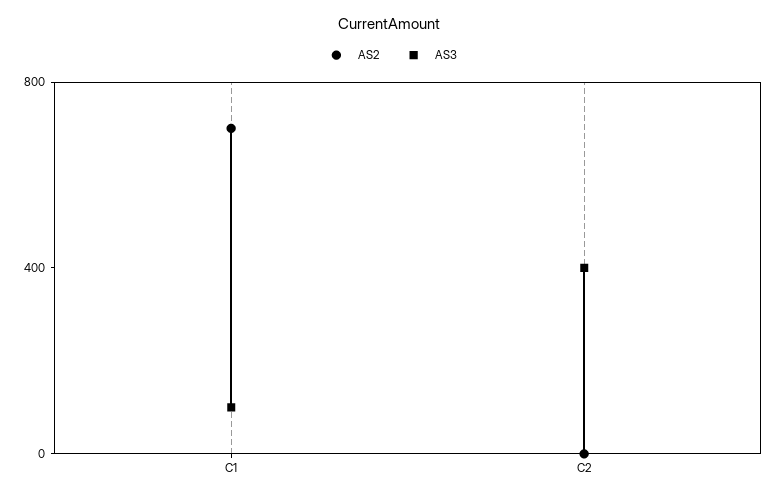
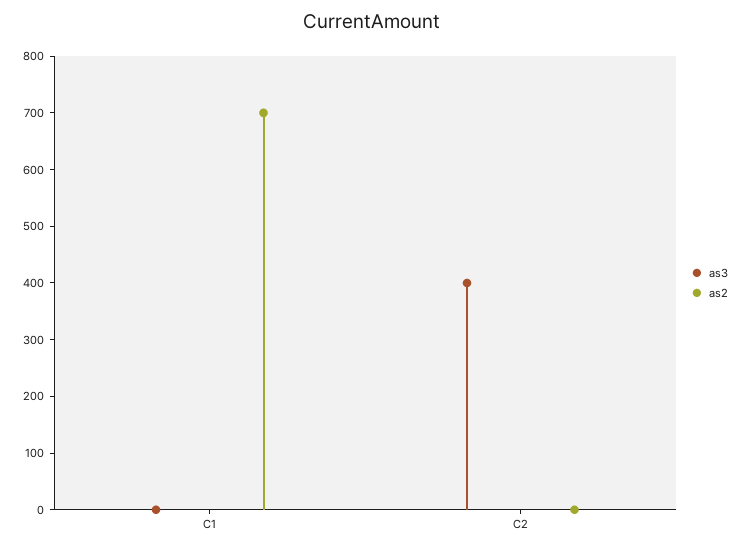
AS3, C1: 100 -> 0

